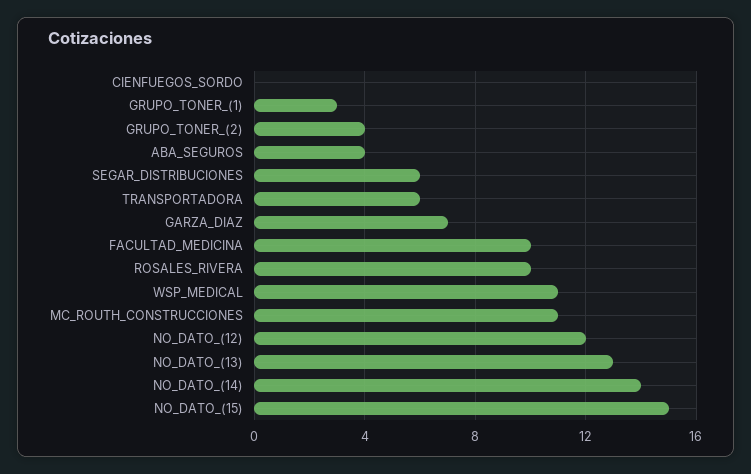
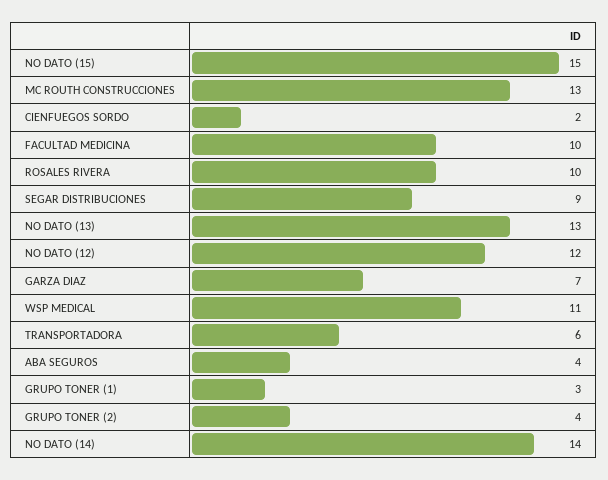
CIENFUEGOS_SORDO: 0 -> 2
SEGAR_DISTRIBUCIONES: 6 -> 9
MC_ROUTH_CONSTRUCCIONES: 11 -> 13

